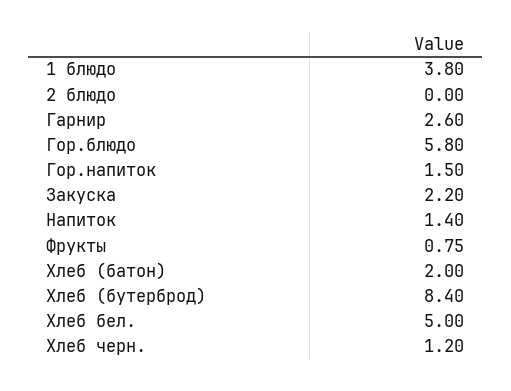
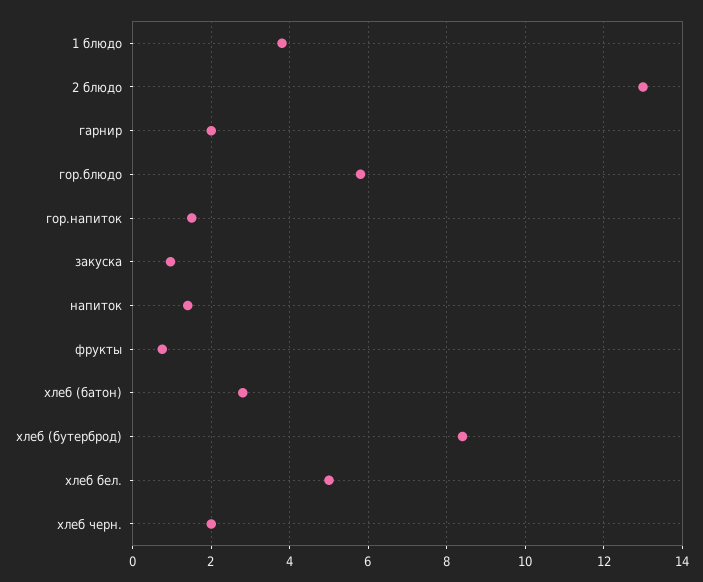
2 блюдо: 0 -> 13
Гарнир: 2.6 -> 2
Закуска: 2.2 -> 1
Хлеб (батон): 2 -> 2.8
Хлеб черн.: 1.2 -> 2

